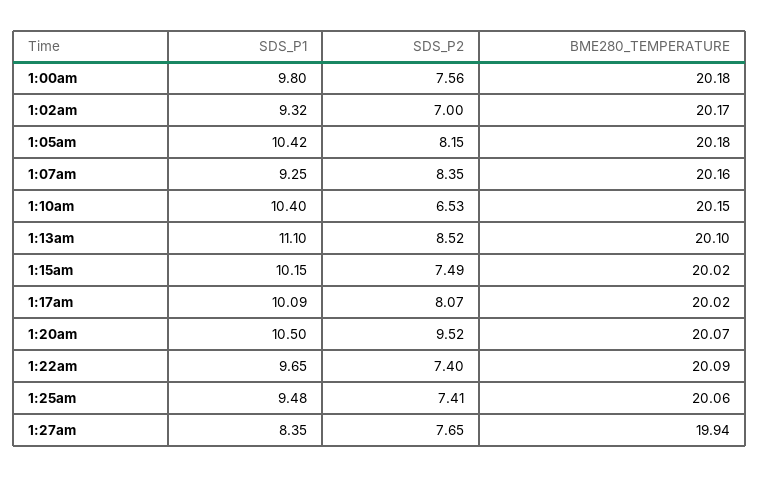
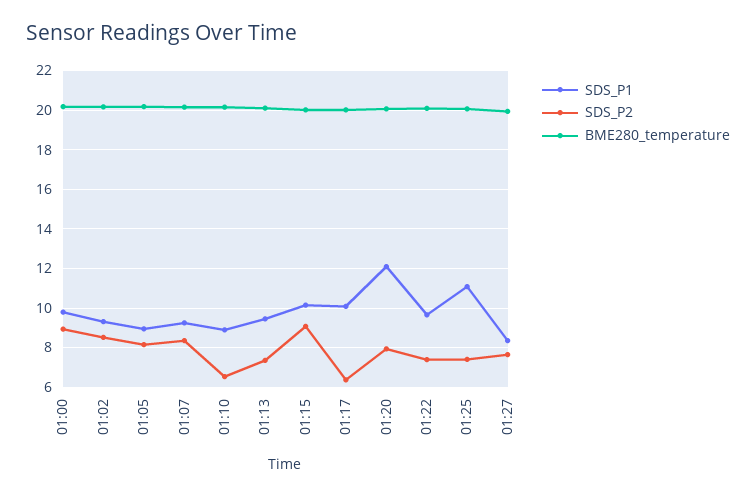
SDS_P2, 1:00am: 7.56 -> 9
SDS_P2, 1:02am: 7 -> 8.5
SDS_P1, 1:05am: 10.42 -> 9
SDS_P1, 1:10am: 10.4 -> 9
SDS_P1, 1:13am: 11.1 -> 9.5
SDS_P2, 1:13am: 8.52 -> 7.5
SDS_P2, 1:15am: 7.49 -> 9
SDS_P2, 1:17am: 8.07 -> 6.5
SDS_P1, 1:20am: 10.5 -> 12
SDS_P2, 1:20am: 9.52 -> 8
SDS_P1, 1:25am: 9.48 -> 11

